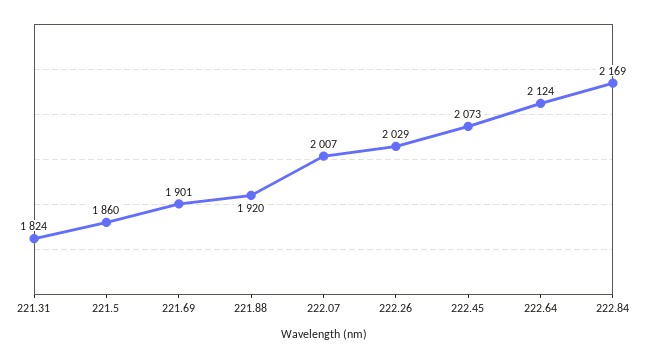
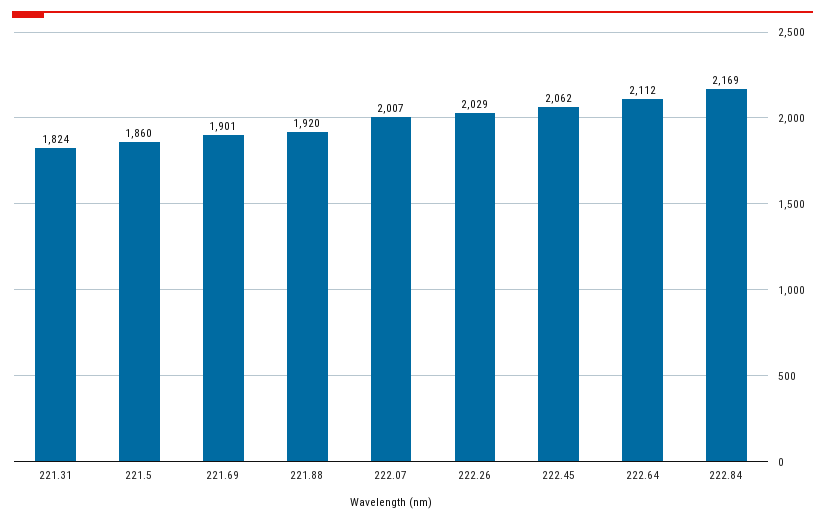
222.45: 2073 -> 2062
222.64: 2124 -> 2112

